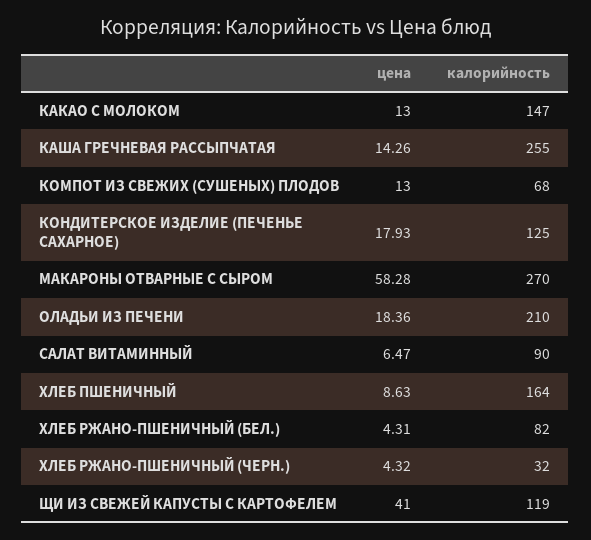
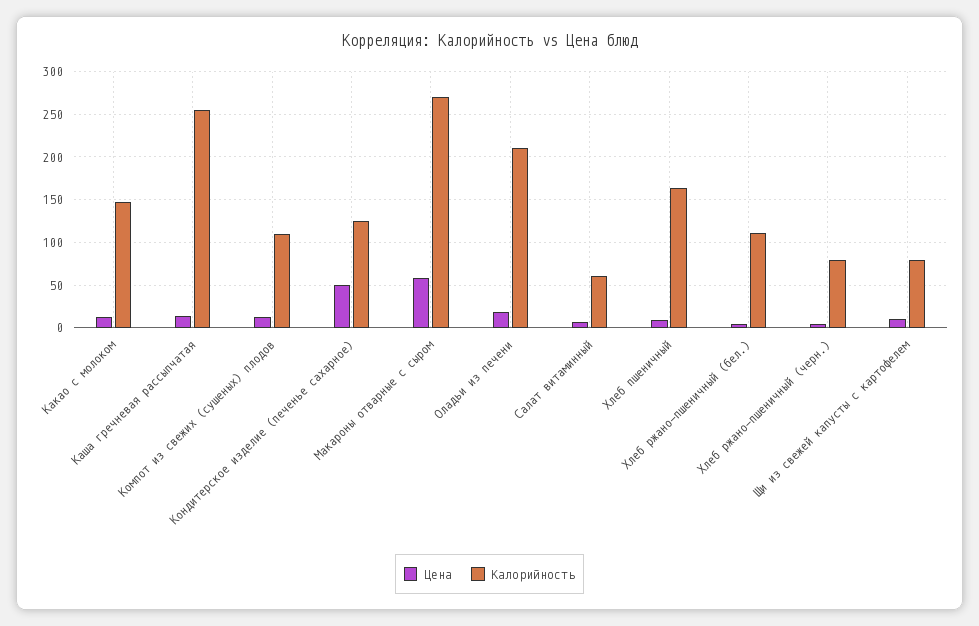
калорийность, КОМПОТ ИЗ СВЕЖИХ (СУШЕНЫХ) ПЛОДОВ: 68 -> 110
цена, КОНДИТЕРСКОЕ ИЗДЕЛИЕ (ПЕЧЕНЬЕ САХАРНОЕ): 17.93 -> 50
калорийность, САЛАТ ВИТАМИННЫЙ: 90 -> 60
калорийность, ХЛЕБ РЖАНО-ПШЕНИЧНЫЙ (БЕЛ.): 82 -> 110
калорийность, ХЛЕБ РЖАНО-ПШЕНИЧНЫЙ (ЧЕРН.): 32 -> 80
цена, ЩИ ИЗ СВЕЖЕЙ КАПУСТЫ С КАРТОФЕЛЕМ: 41 -> 10
калорийность, ЩИ ИЗ СВЕЖЕЙ КАПУСТЫ С КАРТОФЕЛЕМ: 119 -> 80

